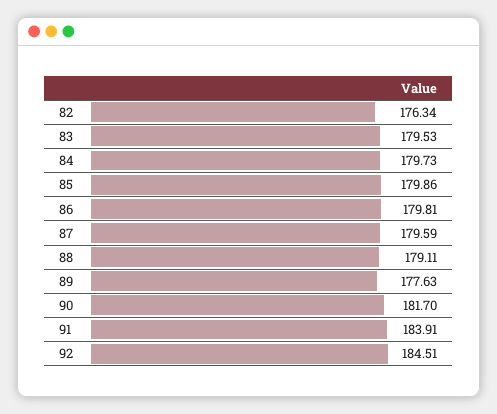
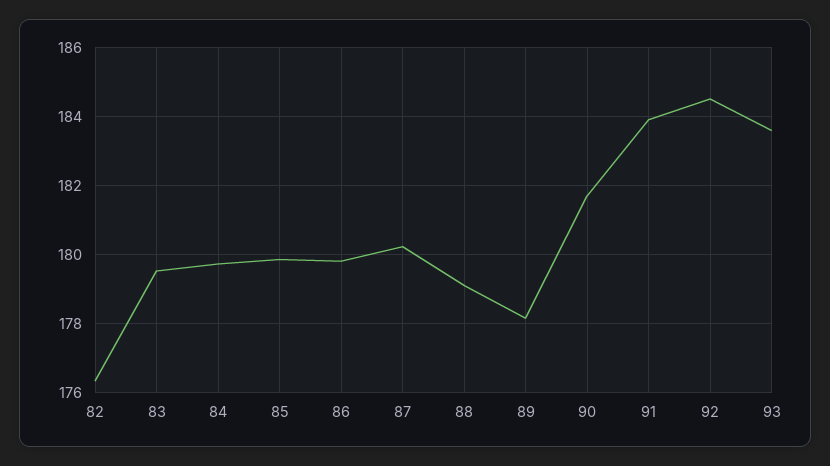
87: 179.59 -> 180.2
89: 177.63 -> 178.2
93: none -> 183.6

